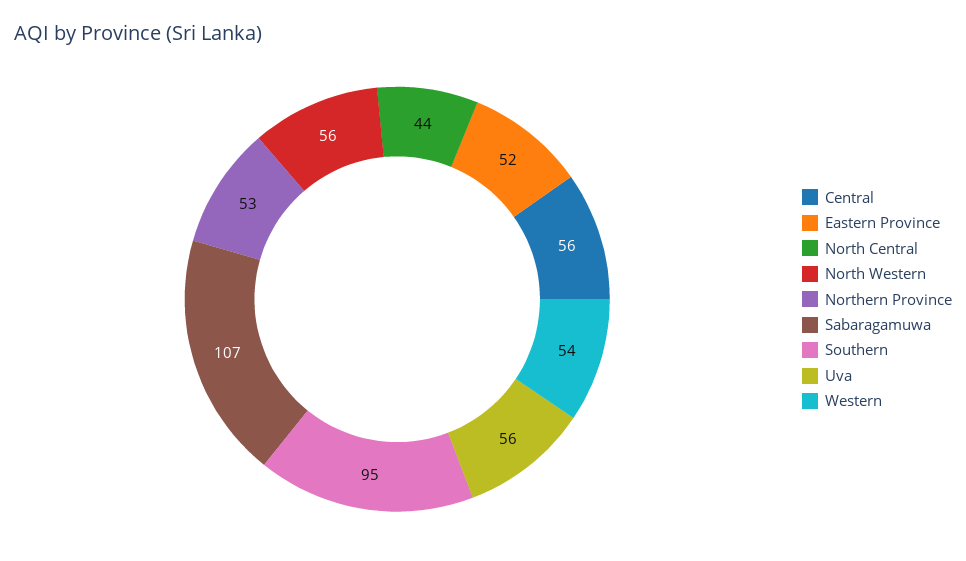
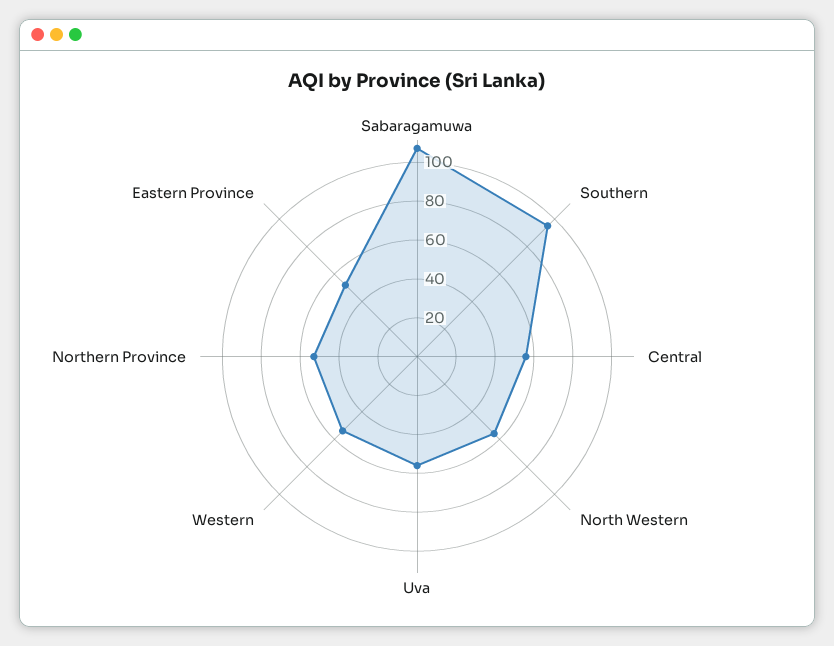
North Central: 44 -> none

